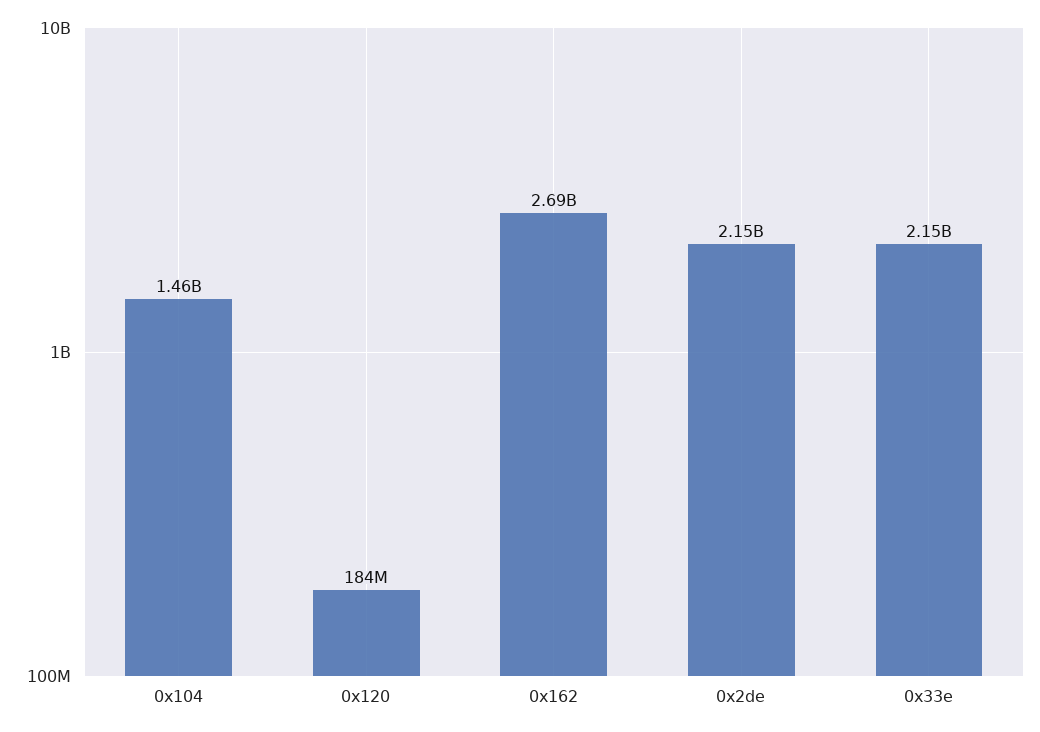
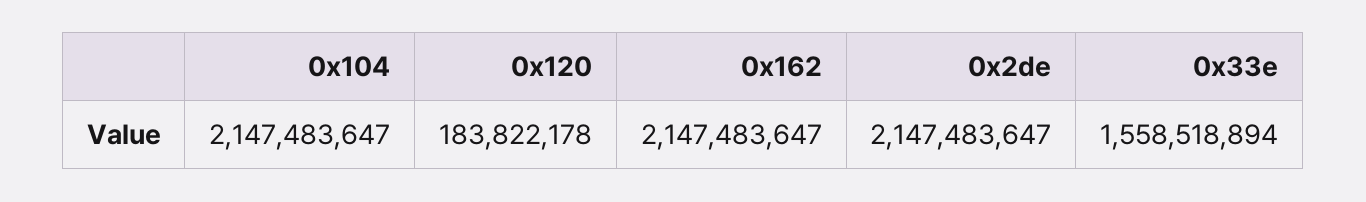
0x104: 1460000000 -> 2147483647
0x162: 2690000000 -> 2147483647
0x33e: 2150000000 -> 1558518894

